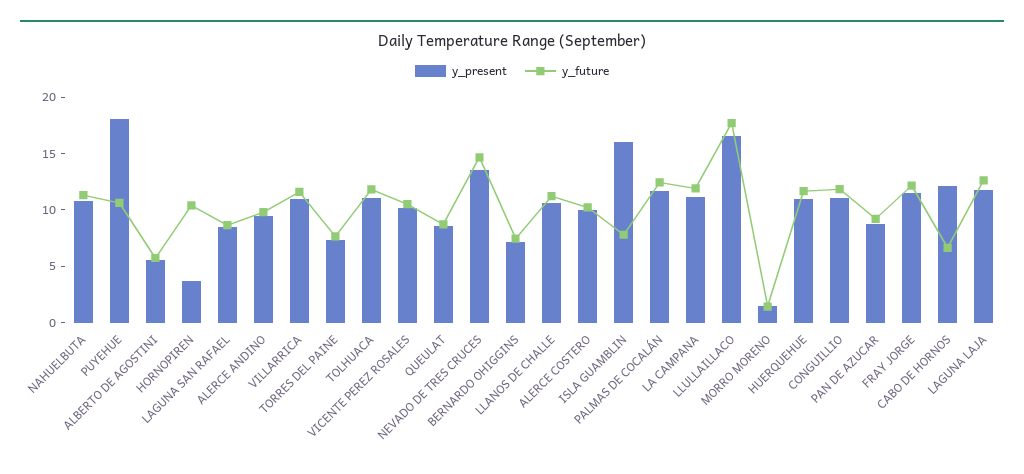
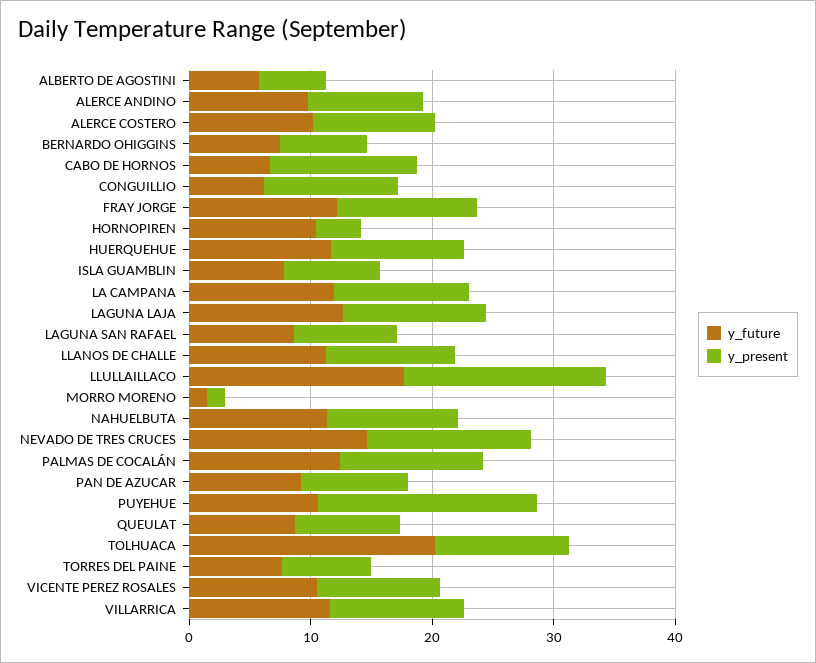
y_future, TOLHUACA: 12 -> 20
y_present, ISLA GUAMBLIN: 16 -> 8
y_future, CONGUILLIO: 12 -> 6

